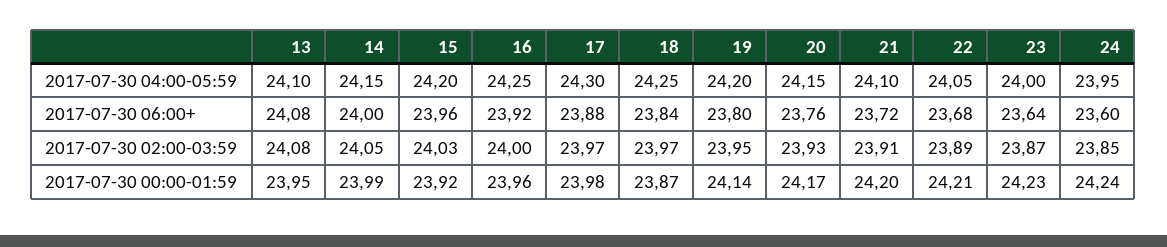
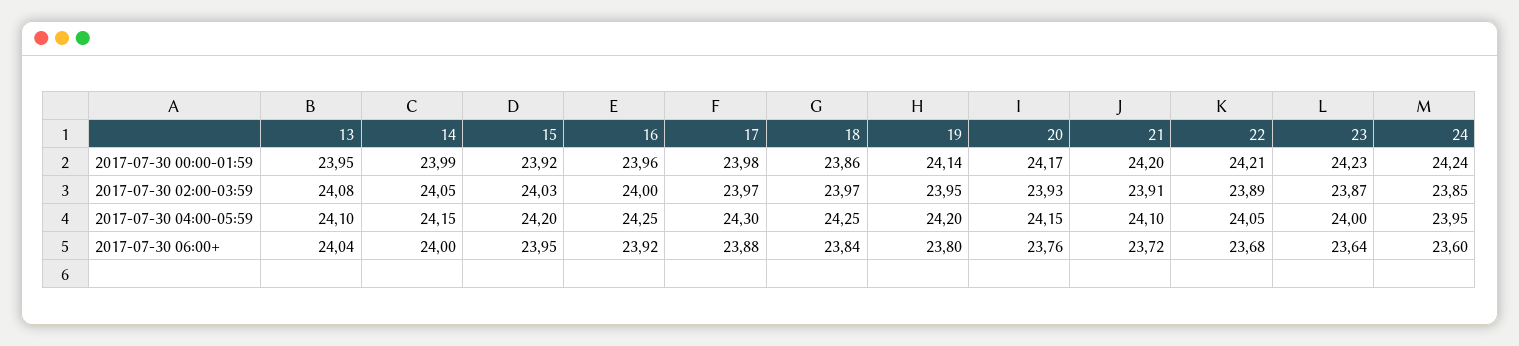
13, 2017-07-30 06:00+: 24.08 -> 24.04
15, 2017-07-30 06:00+: 23.96 -> 23.95
18, 2017-07-30 00:00-01:59: 23.87 -> 23.86

